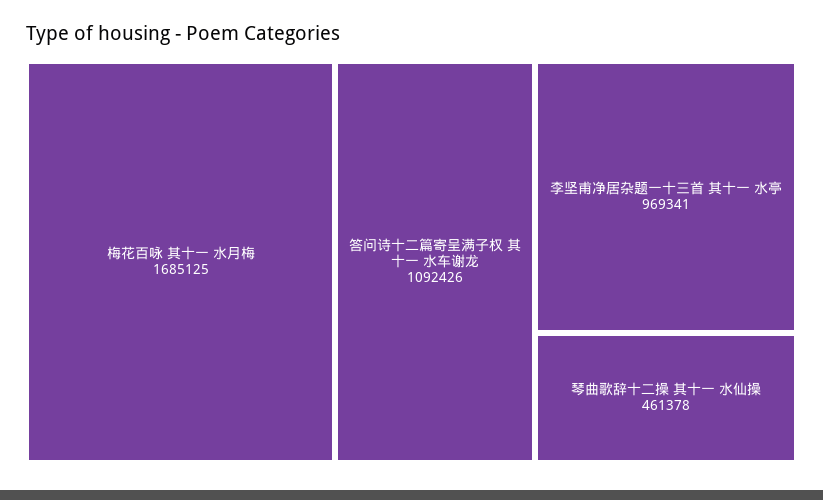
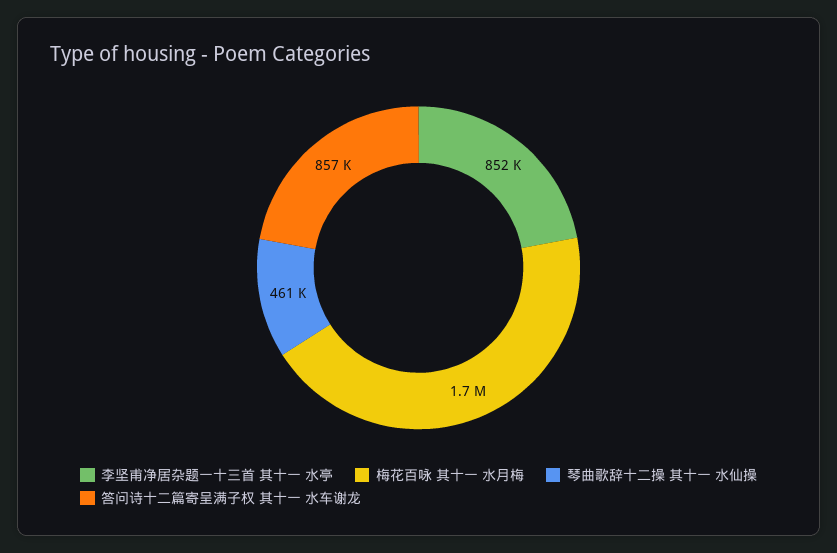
答问诗十二篇寄呈满子权 其十一 水车谢龙: 1092426 -> 857000
李坚甫净居杂题一十三首 其十一 水亭: 969341 -> 852000

